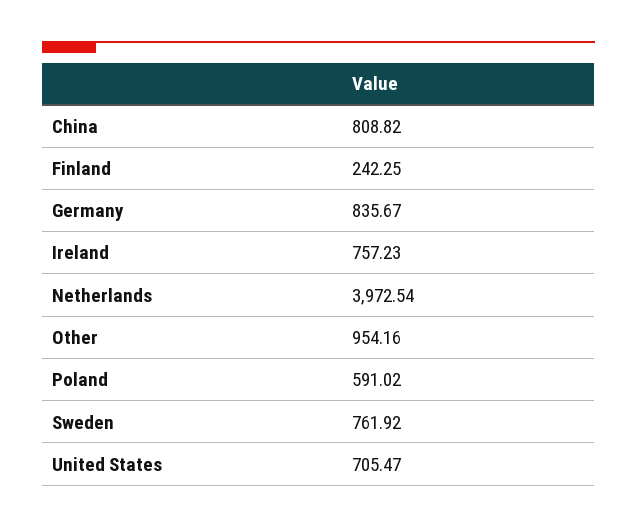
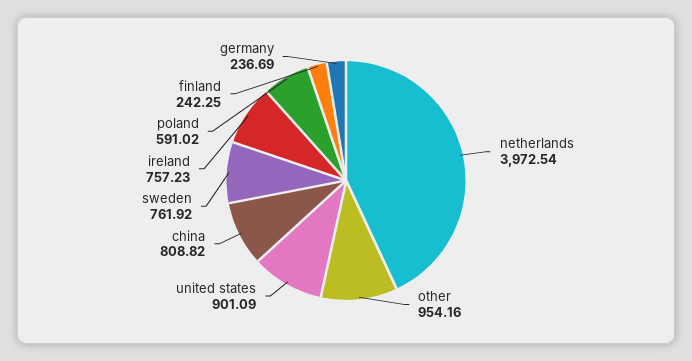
Germany: 835.67 -> 236.69
United States: 705.47 -> 901.09

